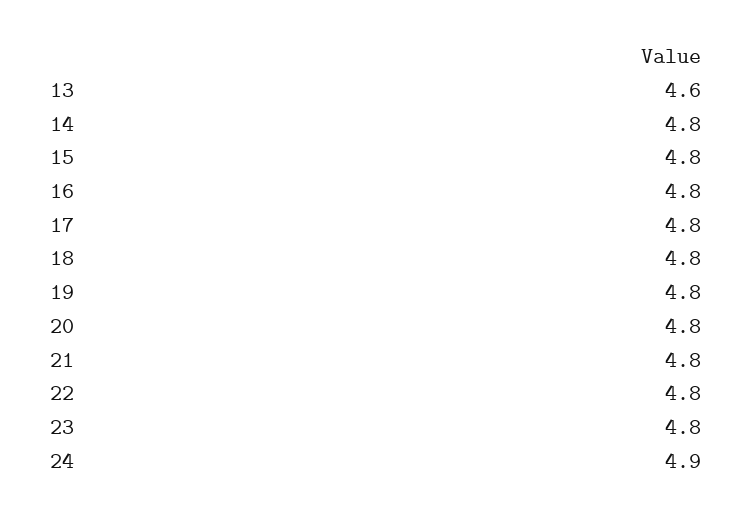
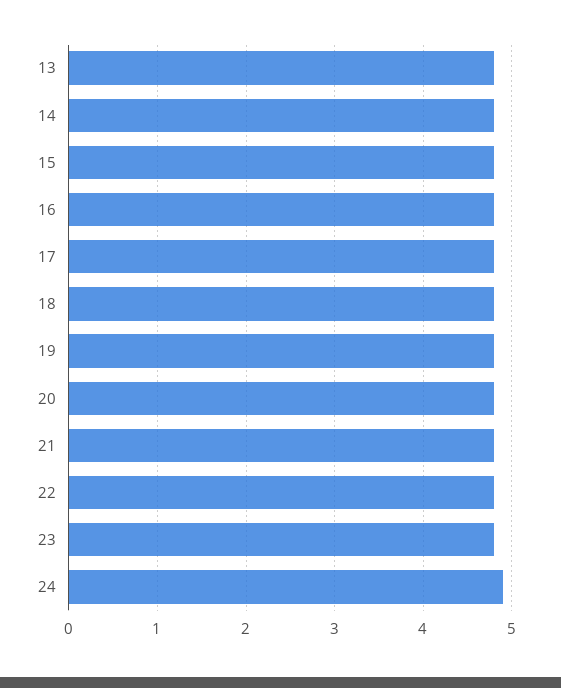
13: 4.6 -> 4.8

